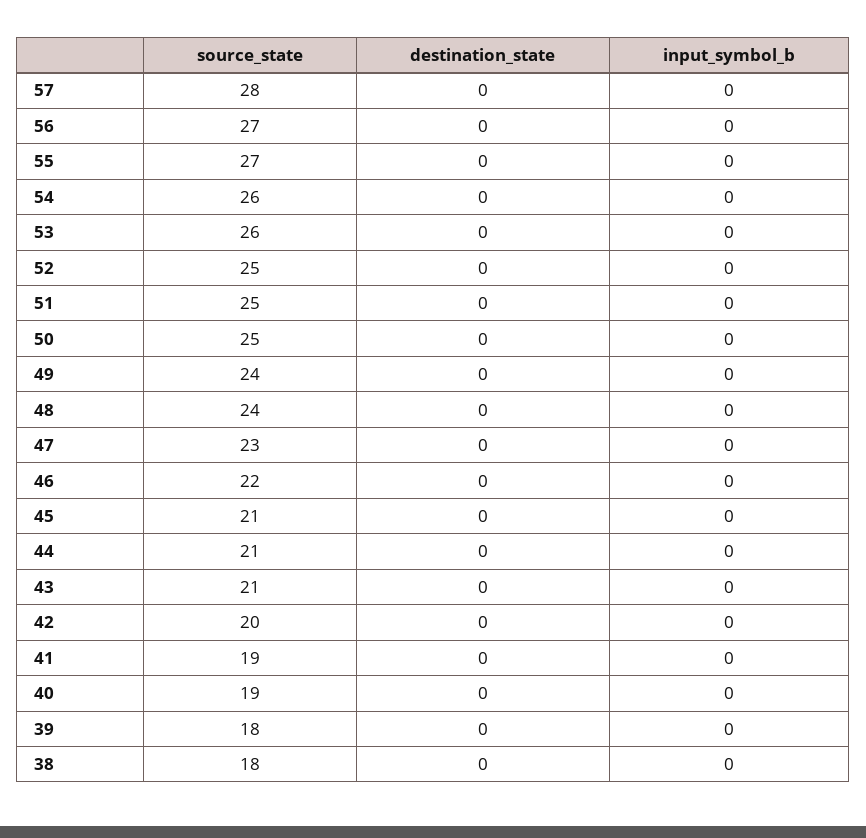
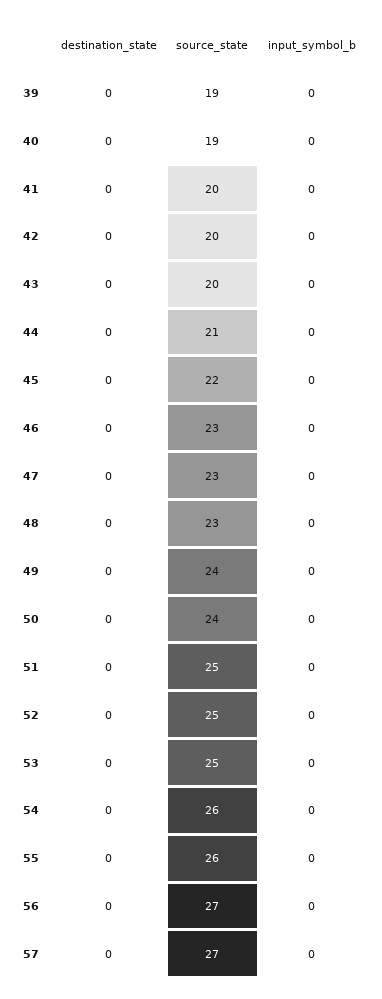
source_state, 57: 28 -> 27
source_state, 55: 27 -> 26
source_state, 53: 26 -> 25
source_state, 50: 25 -> 24
source_state, 48: 24 -> 23
source_state, 46: 22 -> 23
source_state, 45: 21 -> 22
source_state, 43: 21 -> 20
source_state, 41: 19 -> 20
source_state, 39: 18 -> 19
source_state, 38: 18 -> none
destination_state, 38: 0 -> none
input_symbol_b, 38: 0 -> none

